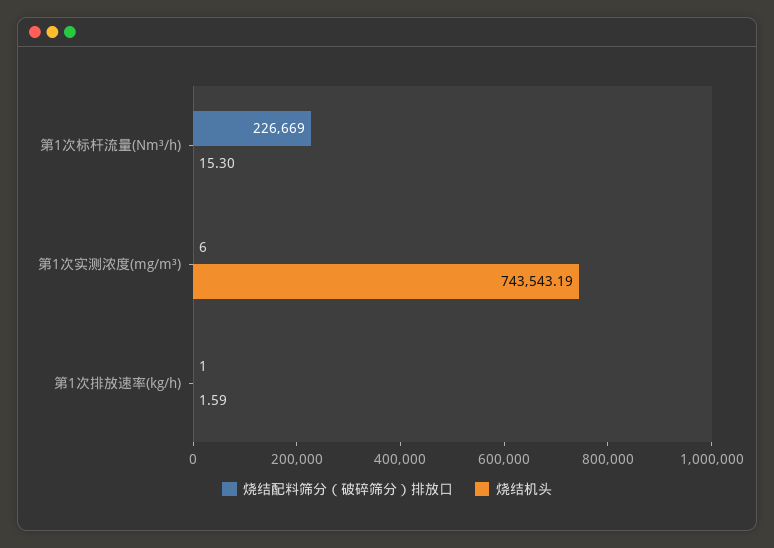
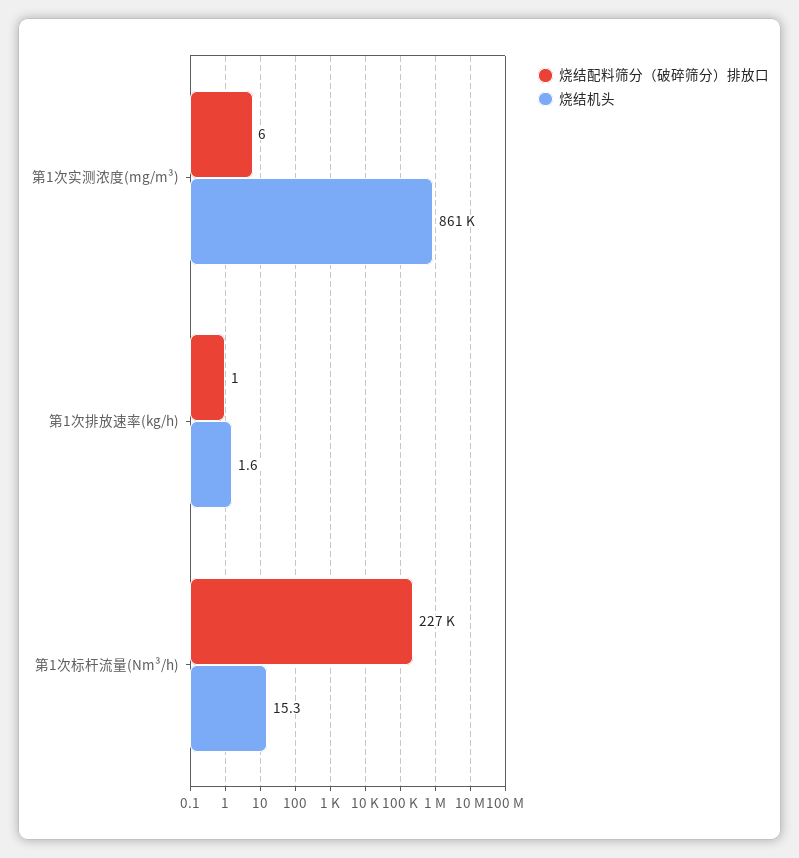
烧结机头, 第1次实测浓度(mg/m³): 743543.19 -> 861000

